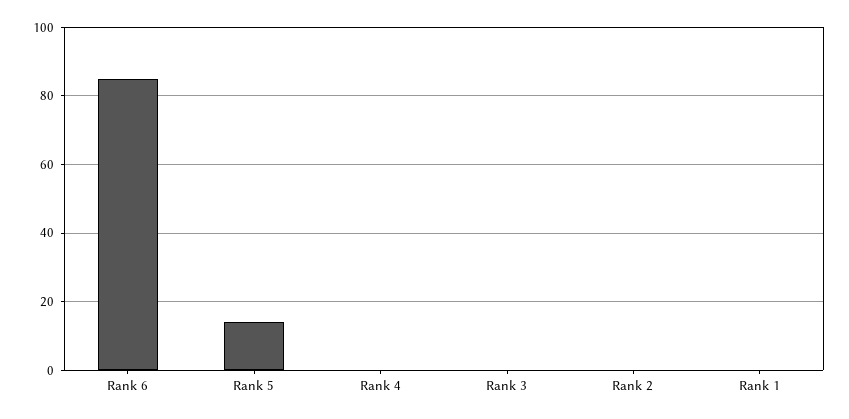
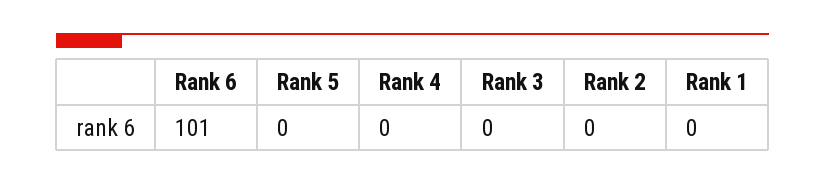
Rank 6: 85 -> 101
Rank 5: 15 -> 0

